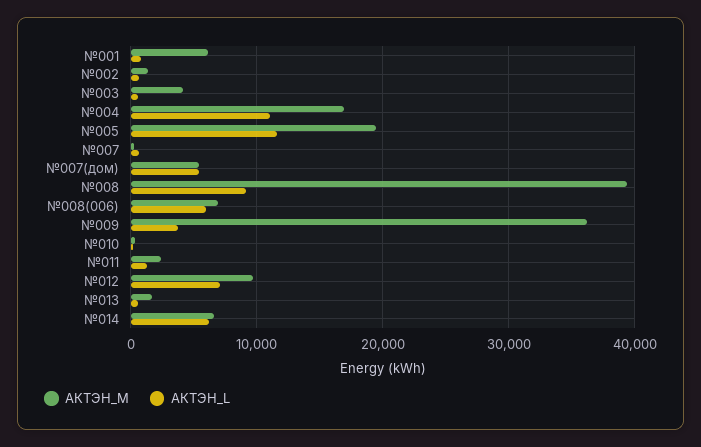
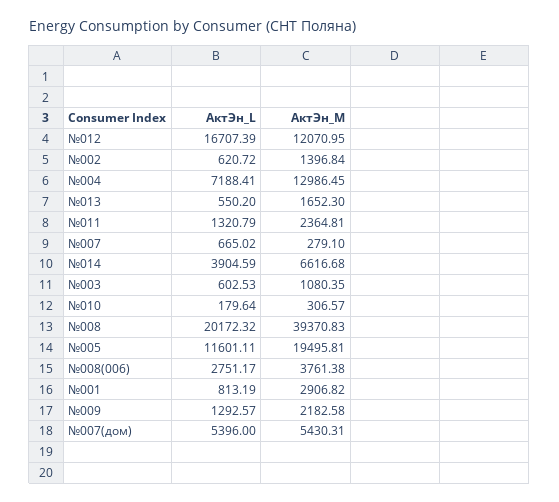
АКТЭН_M, №001: 6000 -> 2906.82
АКТЭН_M, №003: 4000 -> 1080.35
АКТЭН_M, №004: 17000 -> 12986.45
АКТЭН_L, №004: 11000 -> 7188.41
АКТЭН_L, №008: 9000 -> 20172.32
АКТЭН_M, №008(006): 7000 -> 3761.38
АКТЭН_L, №008(006): 6000 -> 2751.17
АКТЭН_M, №009: 36000 -> 2182.58
АКТЭН_L, №009: 4000 -> 1292.57
АКТЭН_M, №012: 10000 -> 12070.95
АКТЭН_L, №012: 7000 -> 16707.39
АКТЭН_L, №014: 6000 -> 3904.59

